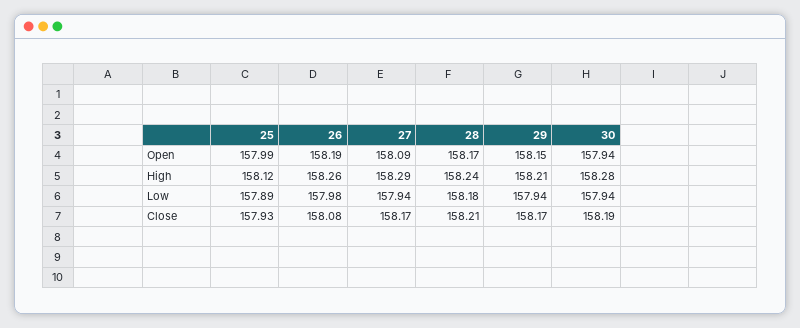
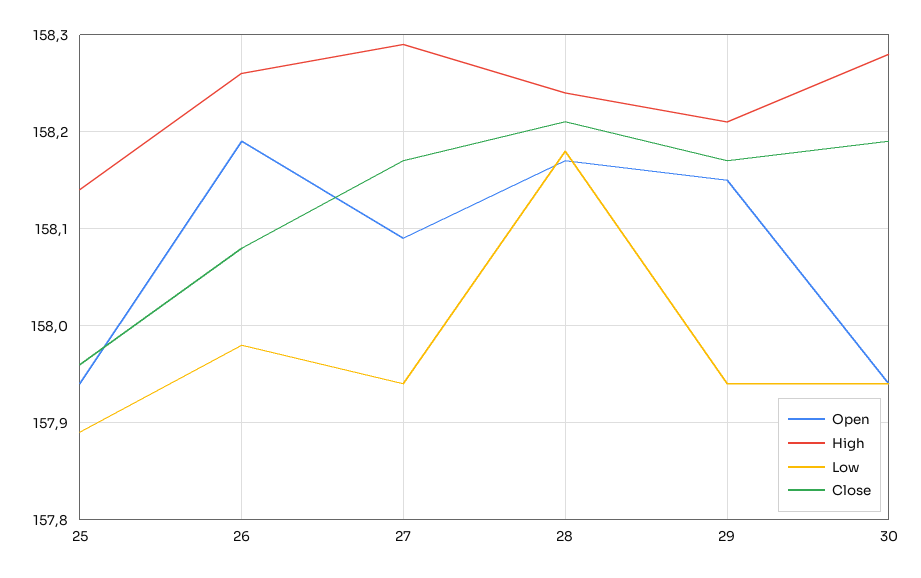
Open, 25: 157.99 -> 157.94
High, 25: 158.12 -> 158.14
Close, 25: 157.93 -> 157.96

